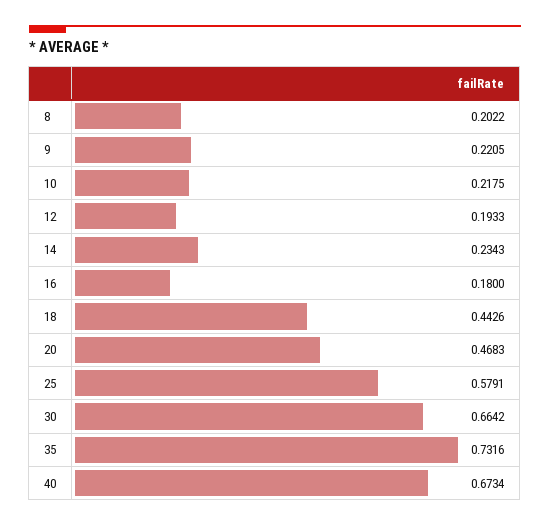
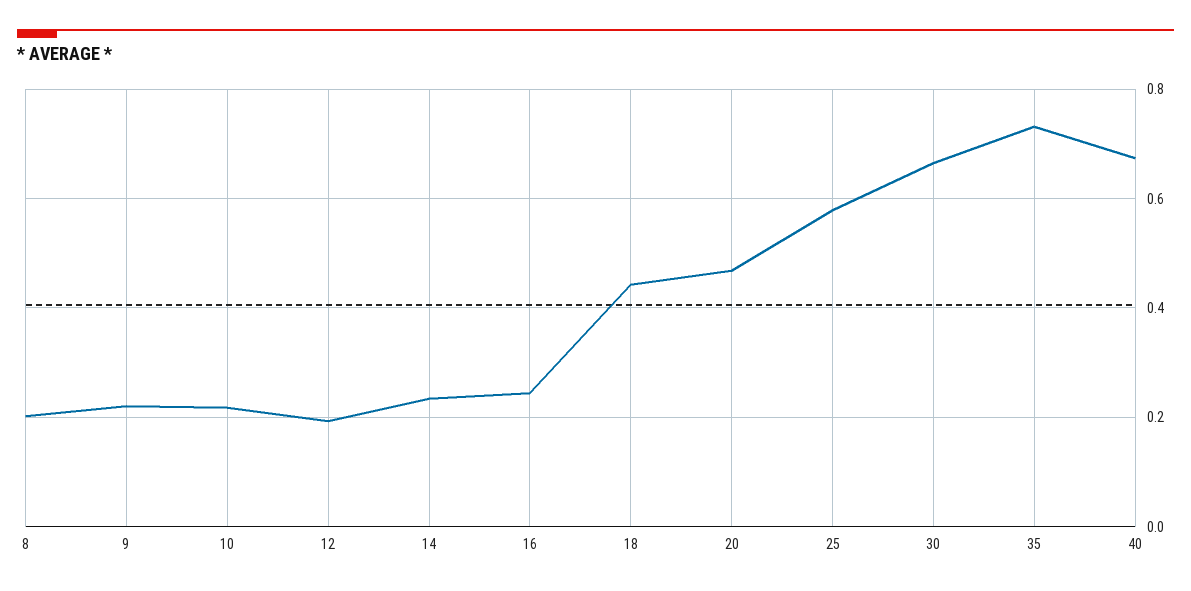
16: 0.18 -> 0.24

